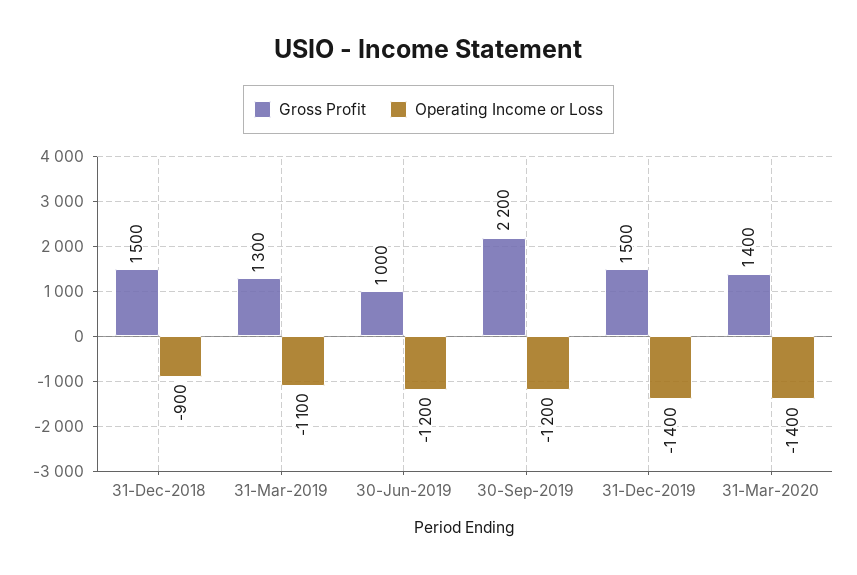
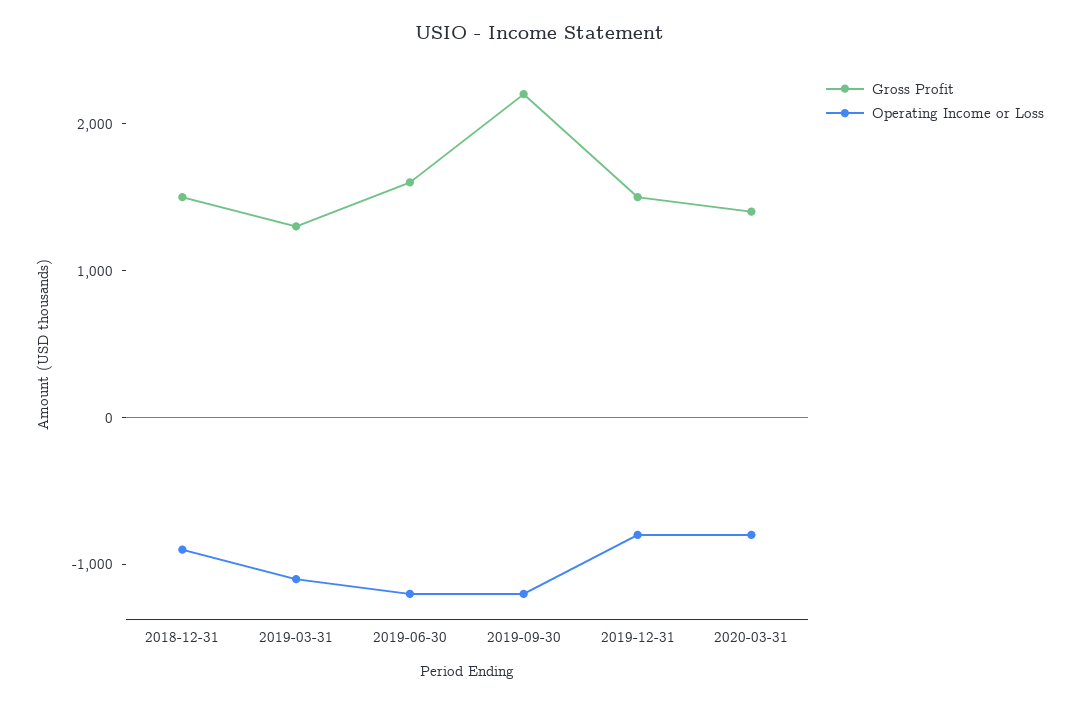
Gross Profit, 30-Jun-2019: 1000 -> 1600
Operating Income or Loss, 31-Dec-2019: -1400 -> -800
Operating Income or Loss, 31-Mar-2020: -1400 -> -800

